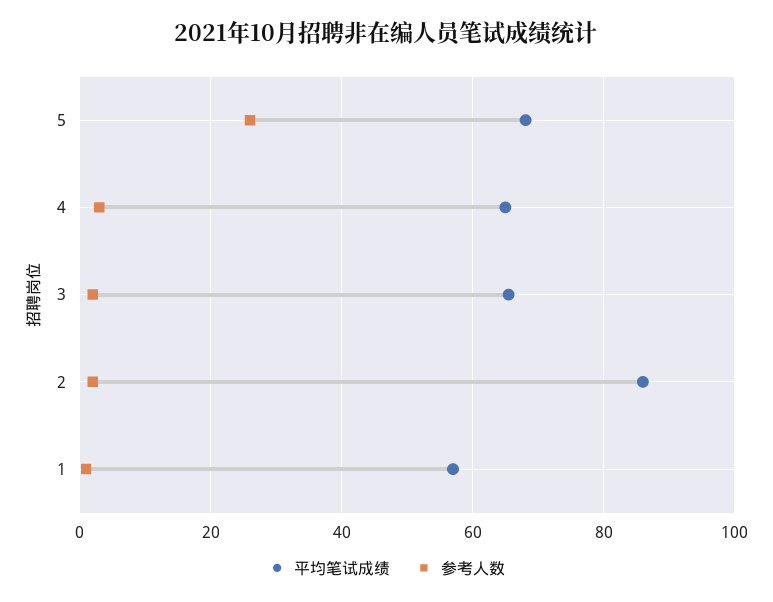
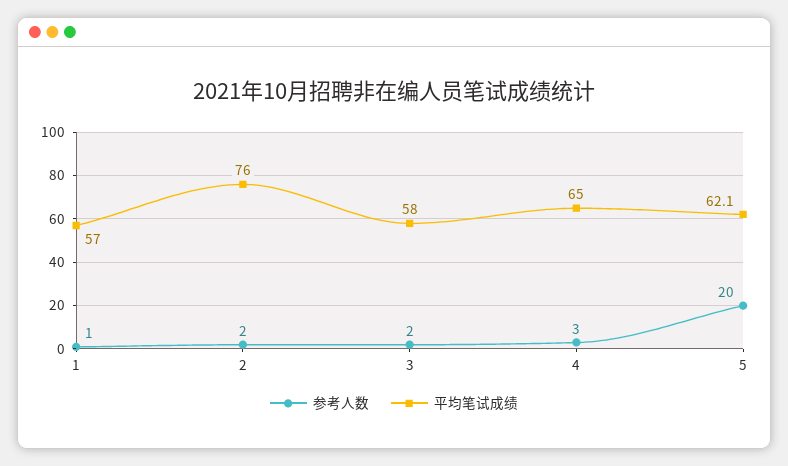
平均笔试成绩, 5: 68 -> 62.1
参考人数, 5: 26 -> 20
平均笔试成绩, 3: 66 -> 58
平均笔试成绩, 2: 86 -> 76

